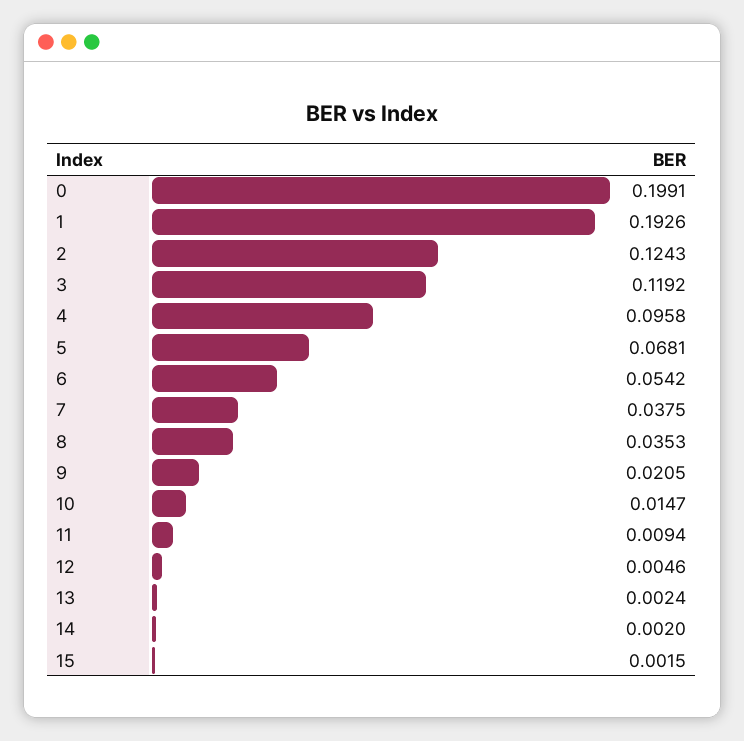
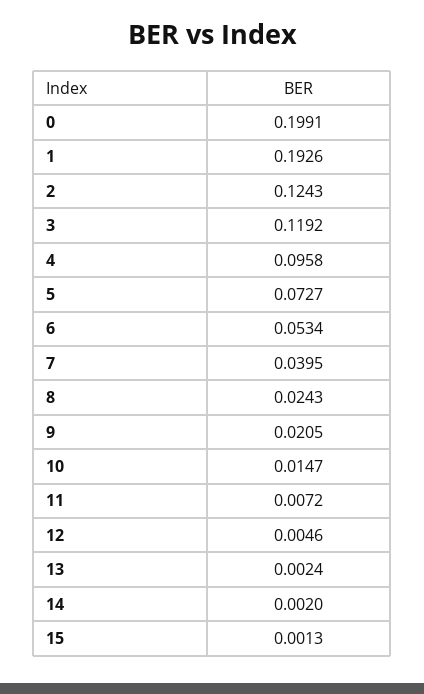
5: 0.0681 -> 0.0727
6: 0.0542 -> 0.0534
7: 0.0375 -> 0.0395
8: 0.0353 -> 0.0243
11: 0.0094 -> 0.0072
15: 0.0015 -> 0.0013

